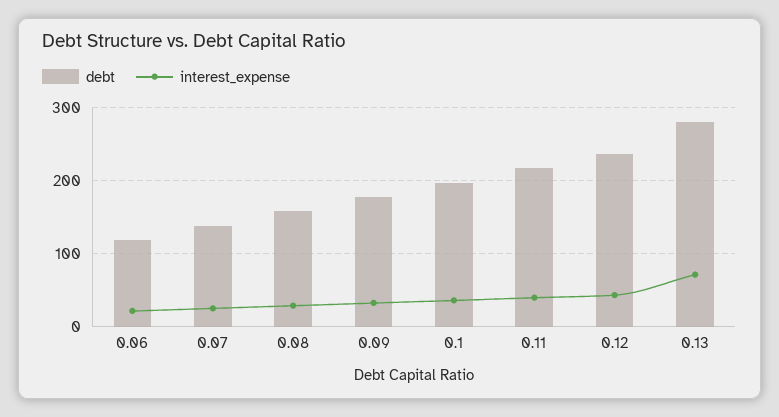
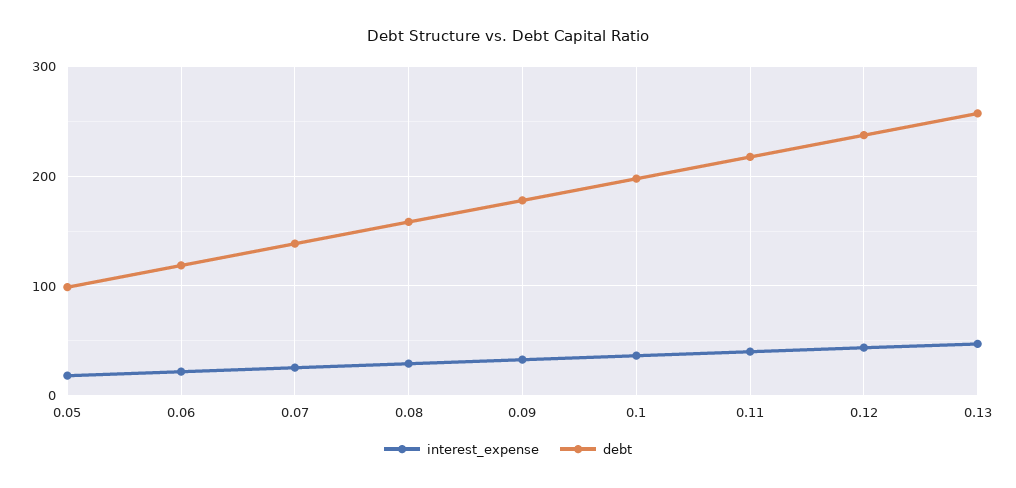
debt, 0.13: 280 -> 260
interest_expense, 0.13: 70 -> 50
interest_expense, 0.05: none -> 20
debt, 0.05: none -> 100

